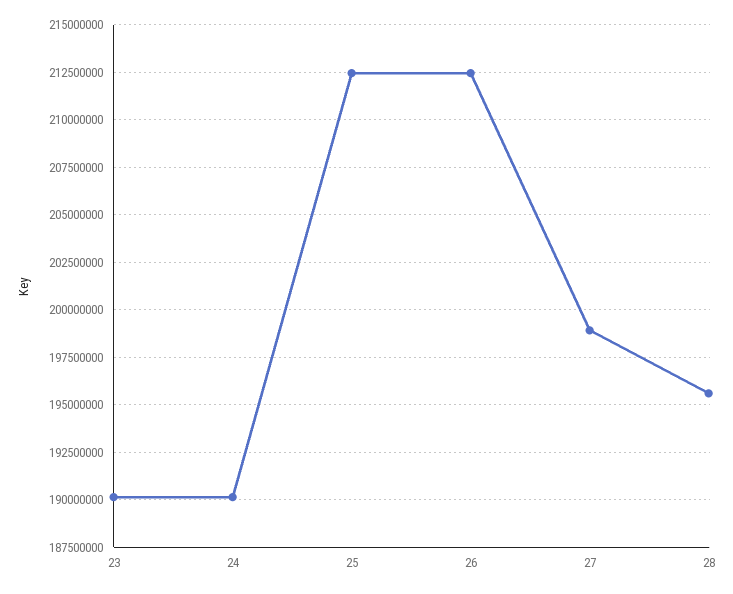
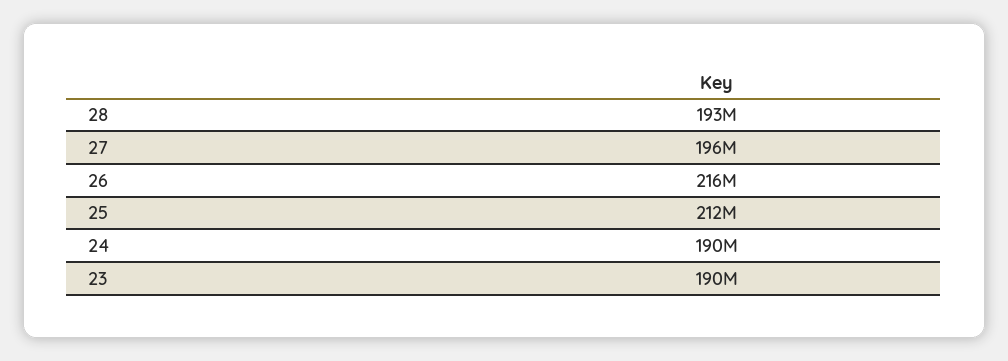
26: 212500000 -> 216000000
27: 199000000 -> 196000000
28: 195500000 -> 193000000

